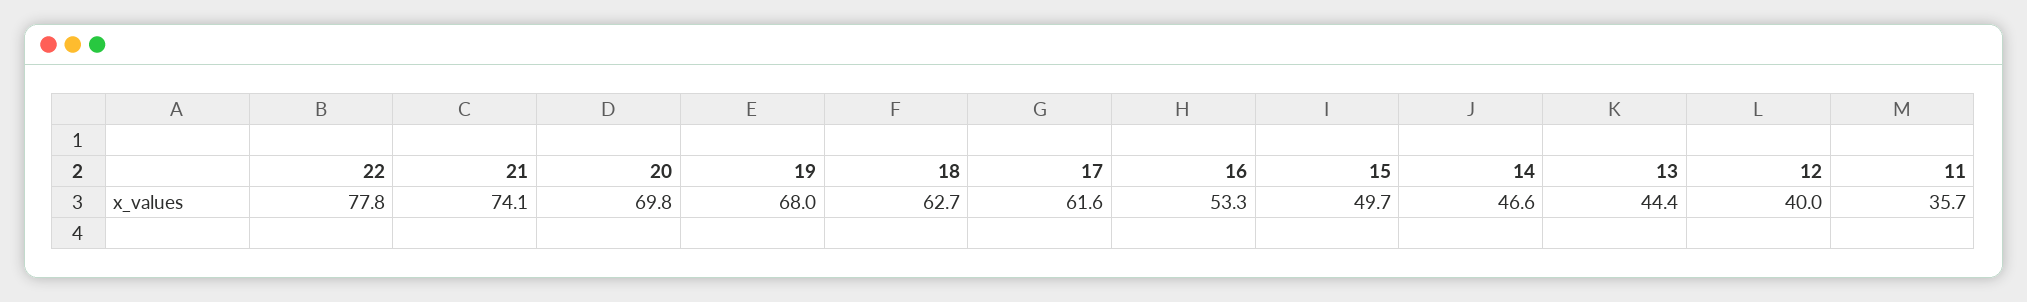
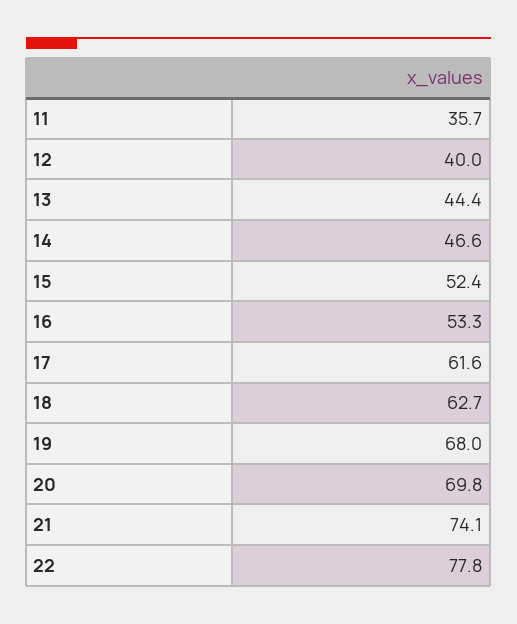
15: 49.7 -> 52.4

